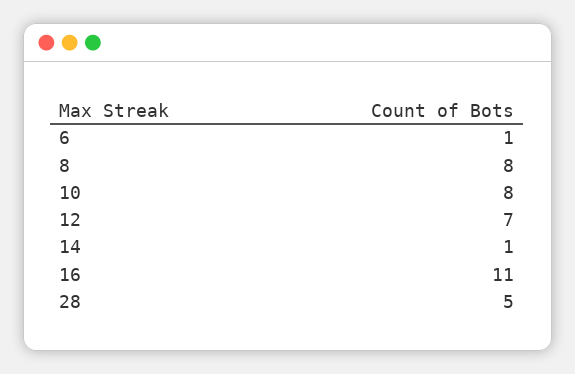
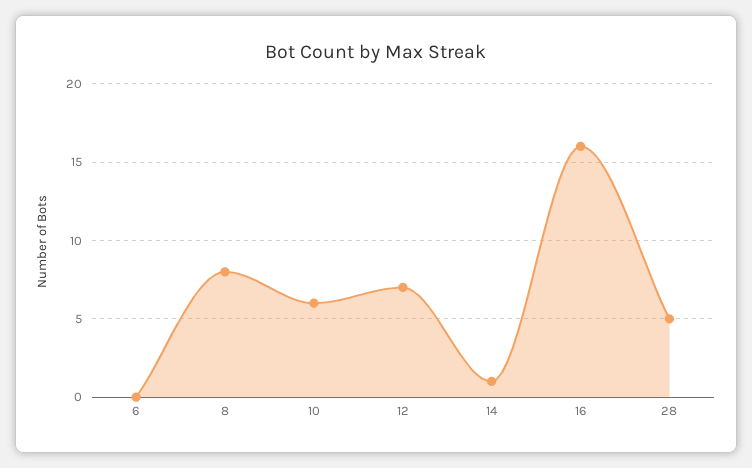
6: 1 -> 0
10: 8 -> 6
16: 11 -> 16

